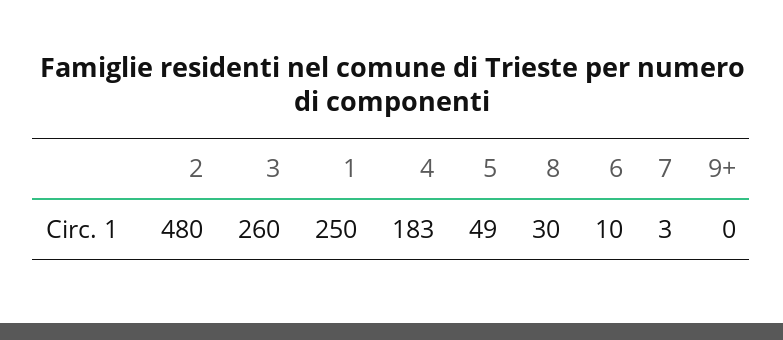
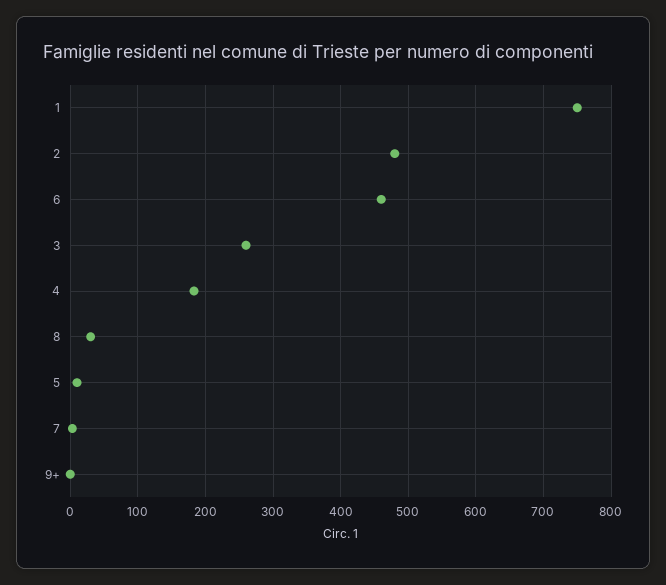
1: 250 -> 750
5: 49 -> 10
6: 10 -> 460

